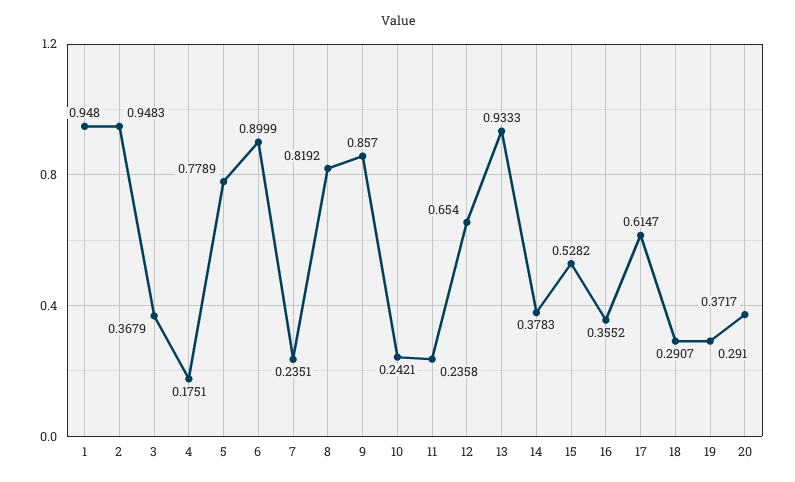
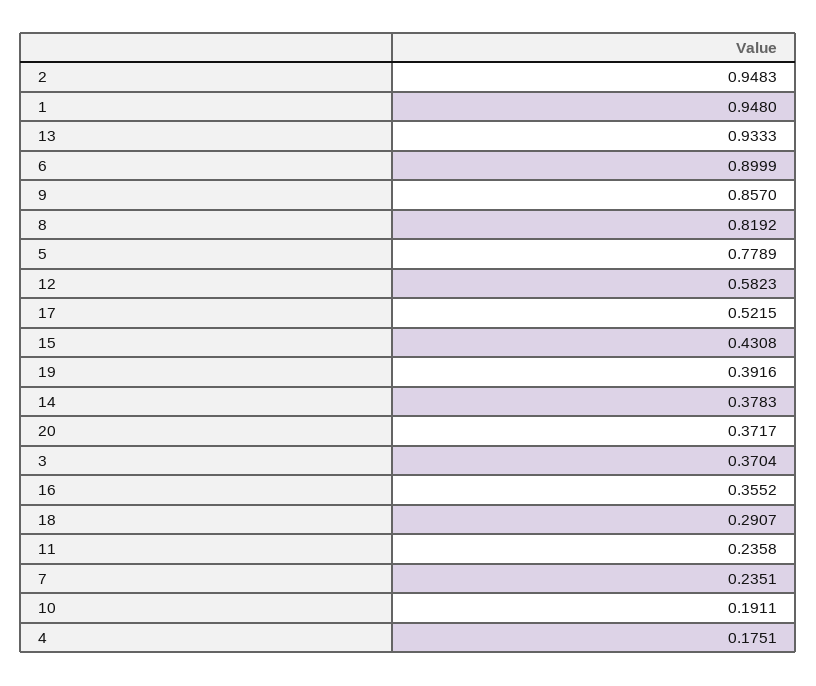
3: 0.3679 -> 0.3704
10: 0.2421 -> 0.1911
12: 0.654 -> 0.5823
15: 0.5282 -> 0.4308
17: 0.6147 -> 0.5215
19: 0.291 -> 0.3916

